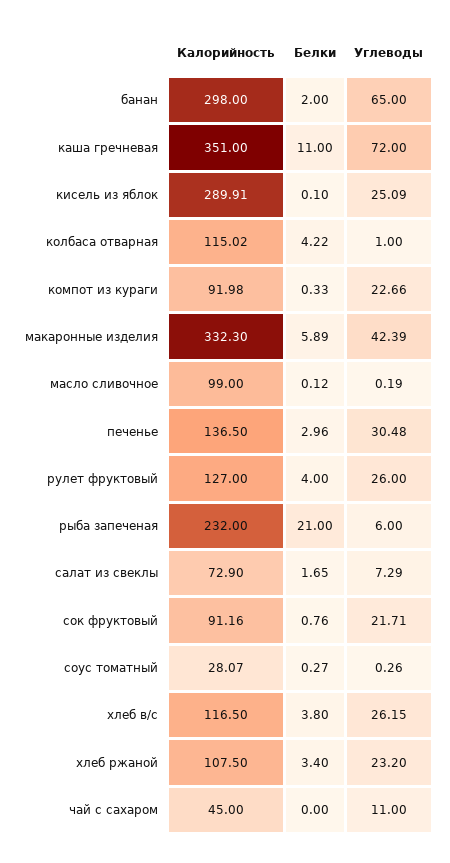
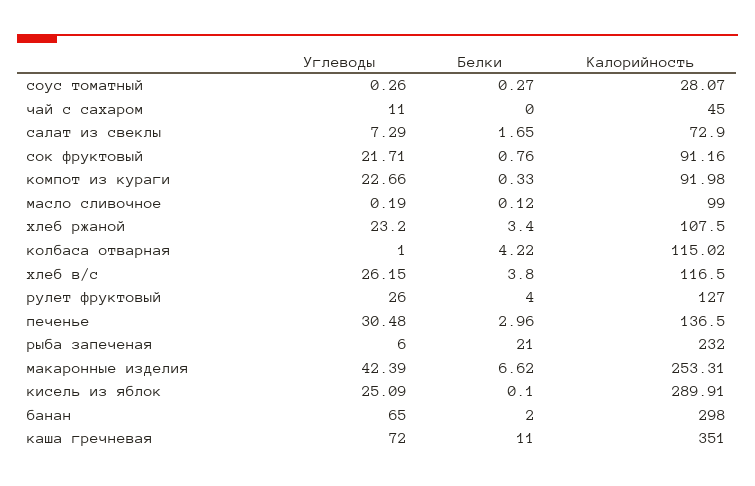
Калорийность, макаронные изделия: 332.3 -> 253.31
Белки, макаронные изделия: 5.89 -> 6.62

